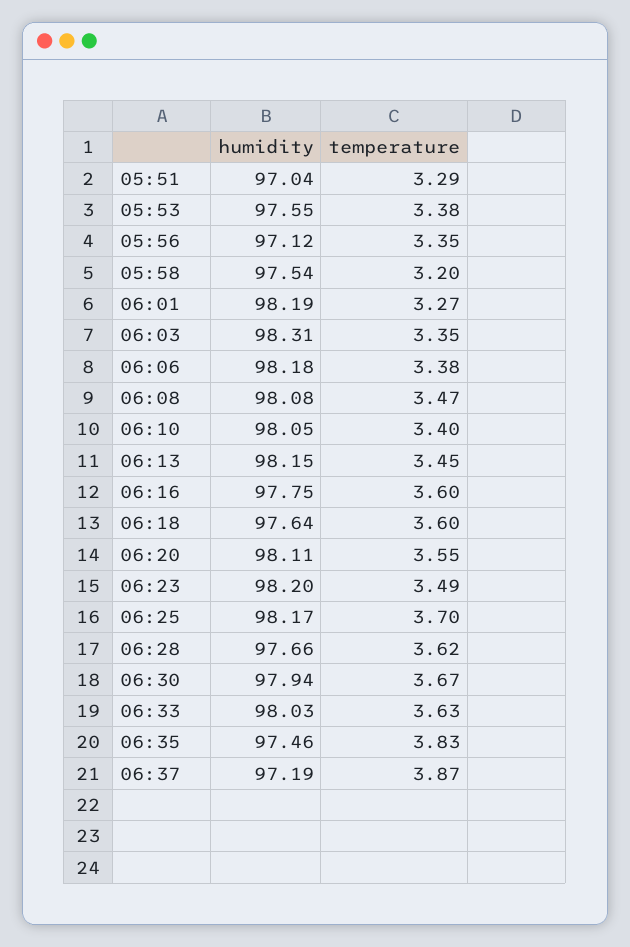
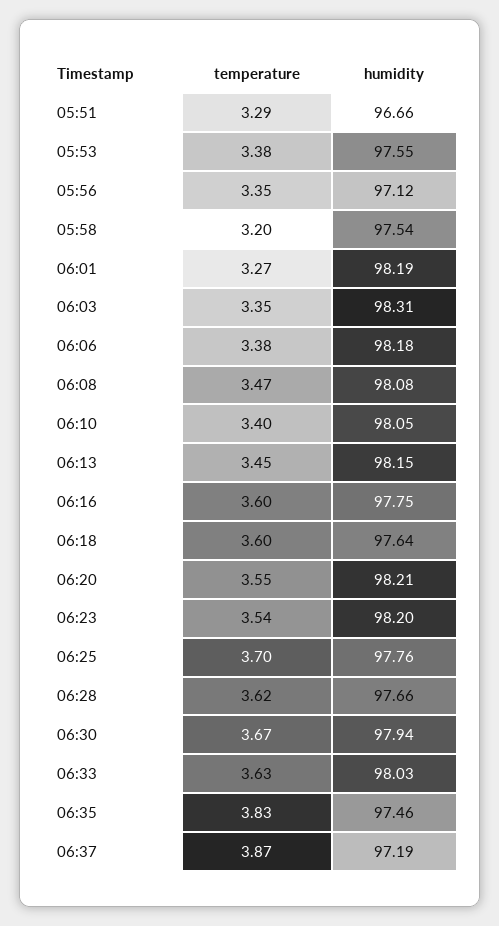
humidity, 05:51: 97.04 -> 96.66
humidity, 06:20: 98.11 -> 98.21
temperature, 06:23: 3.49 -> 3.54
humidity, 06:25: 98.17 -> 97.76

